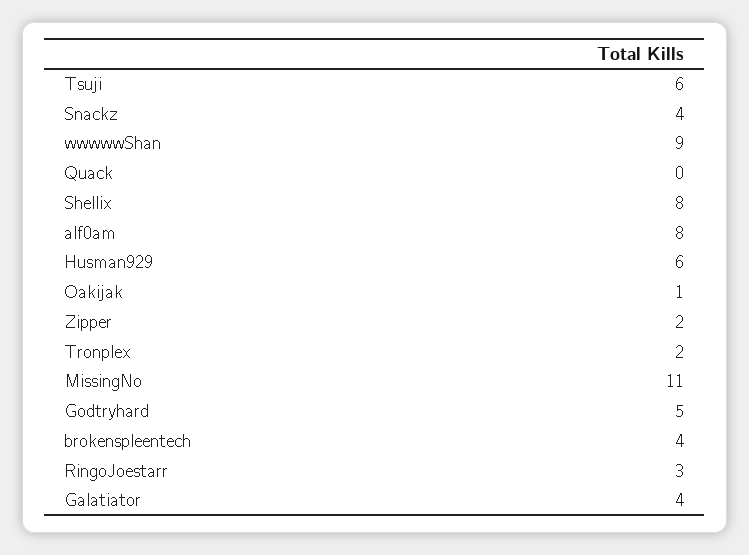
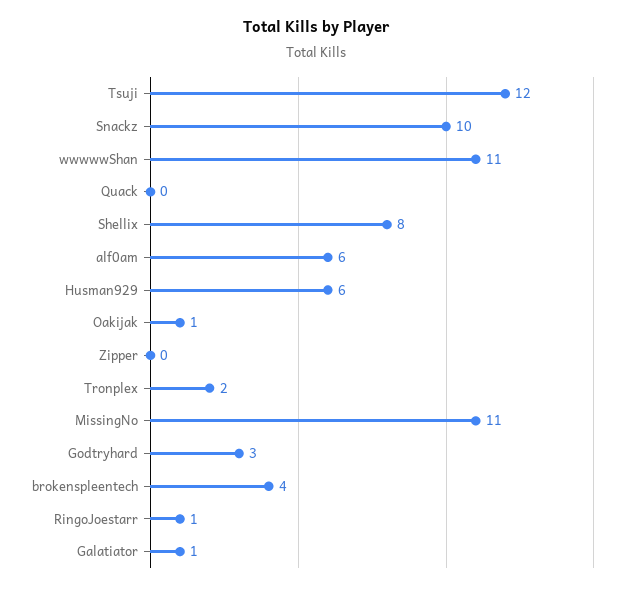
Tsuji: 6 -> 12
Snackz: 4 -> 10
wwwwwShan: 9 -> 11
alf0am: 8 -> 6
Zipper: 2 -> 0
Godtryhard: 5 -> 3
RingoJoestarr: 3 -> 1
Galatiator: 4 -> 1

